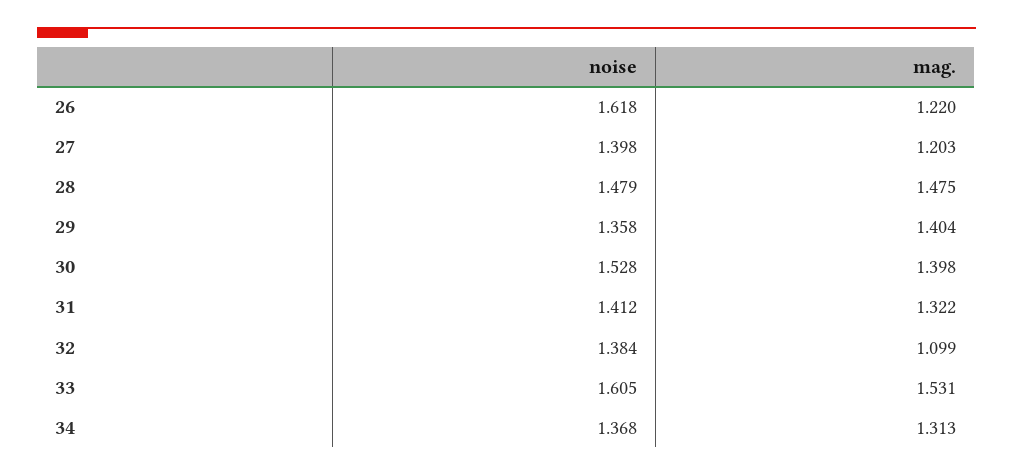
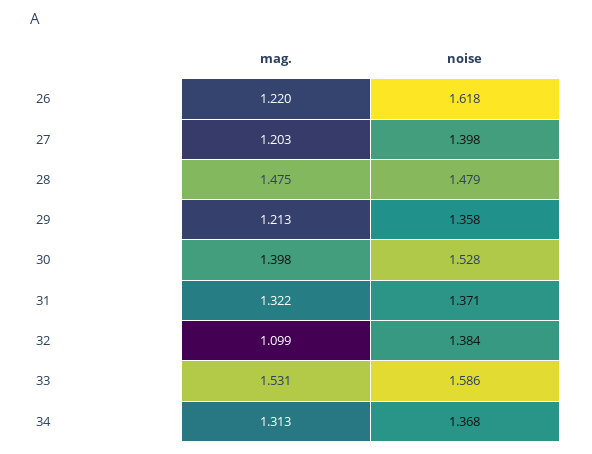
mag., 29: 1.404 -> 1.213
noise, 31: 1.412 -> 1.371
noise, 33: 1.605 -> 1.586

